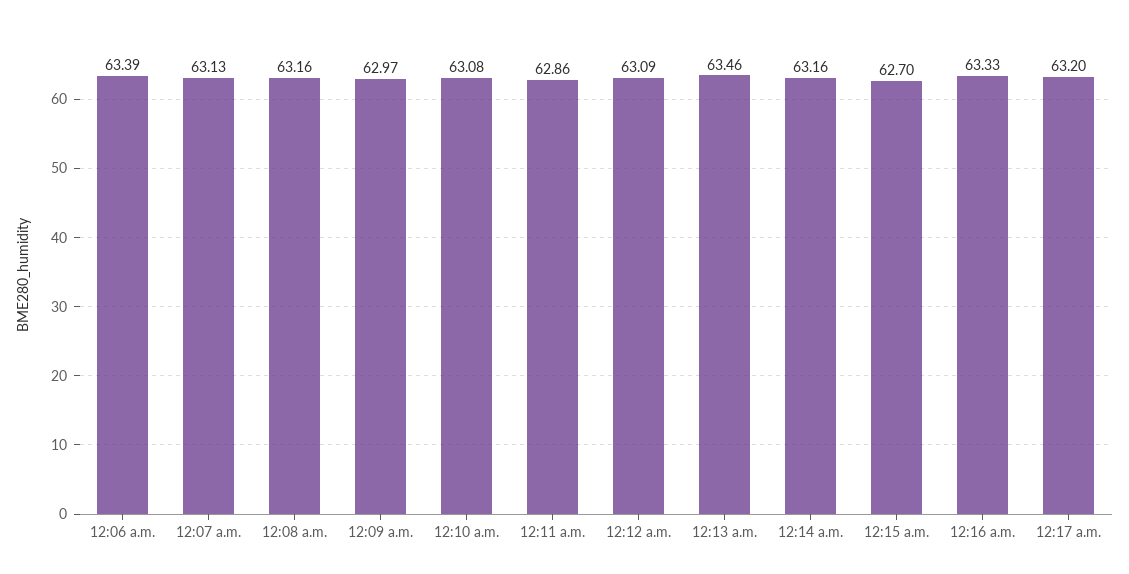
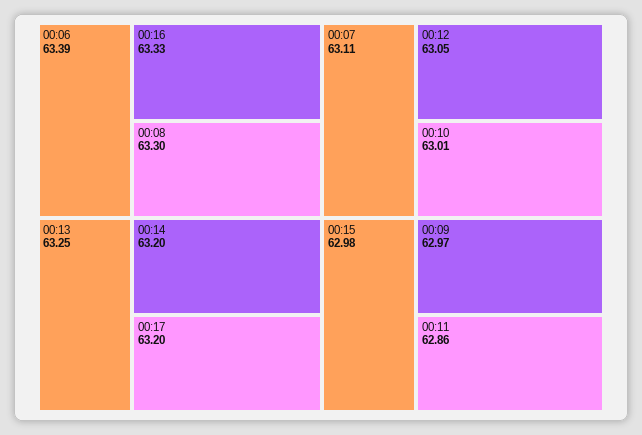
12:07 a.m.: 63.13 -> 63.11
12:08 a.m.: 63.16 -> 63.3
12:10 a.m.: 63.08 -> 63.01
12:12 a.m.: 63.09 -> 63.05
12:13 a.m.: 63.46 -> 63.25
12:14 a.m.: 63.16 -> 63.2
12:15 a.m.: 62.7 -> 62.98

